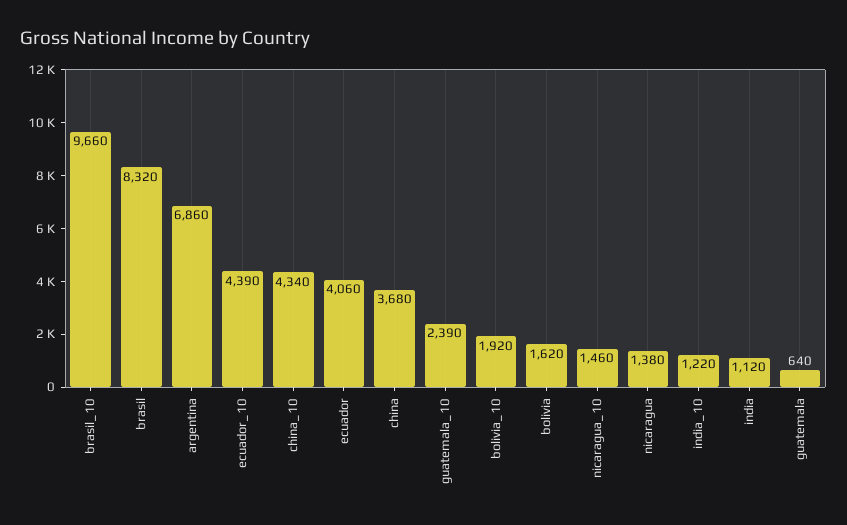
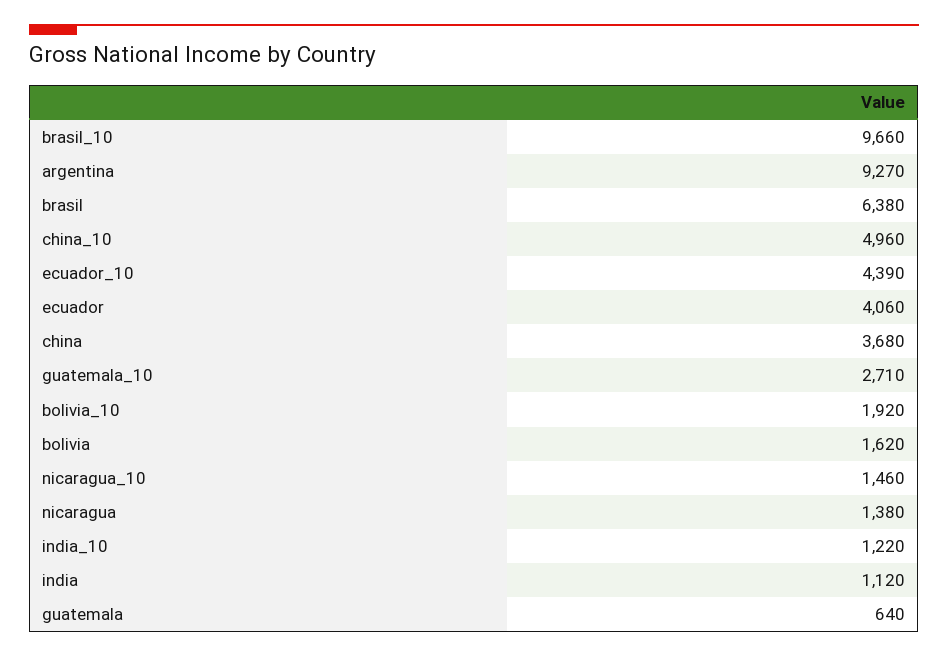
brasil: 8320 -> 6380
argentina: 6860 -> 9270
china_10: 4340 -> 4960
guatemala_10: 2390 -> 2710

